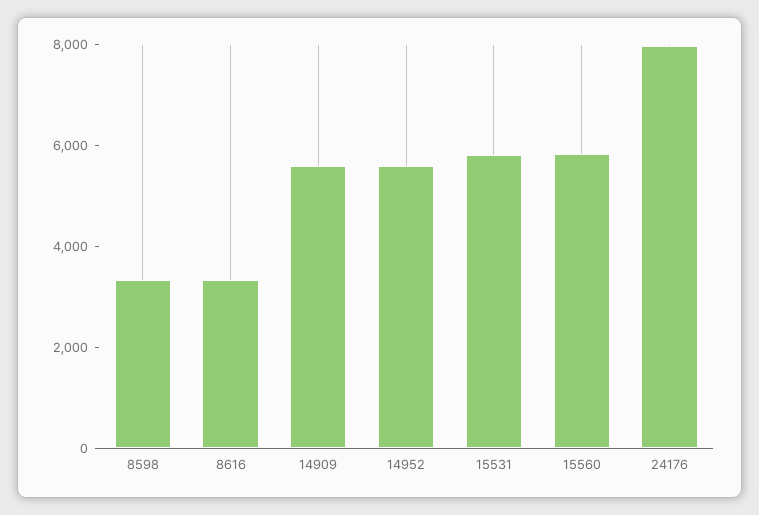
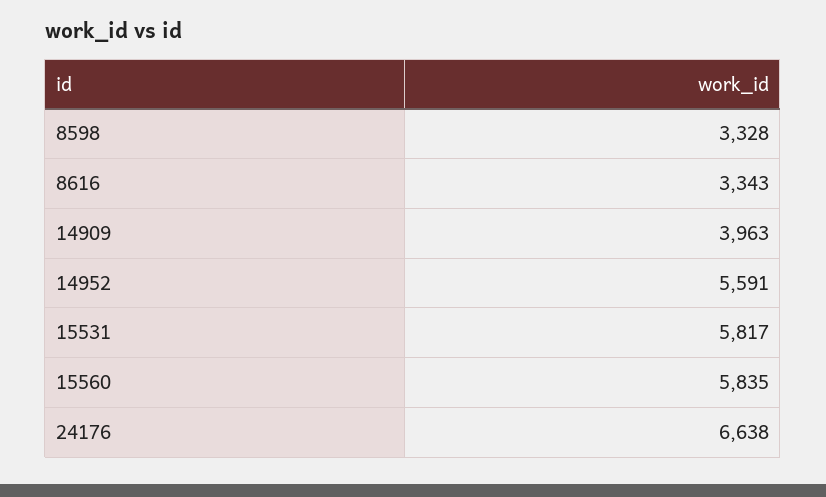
14909: 5500 -> 3963
24176: 8000 -> 6638

